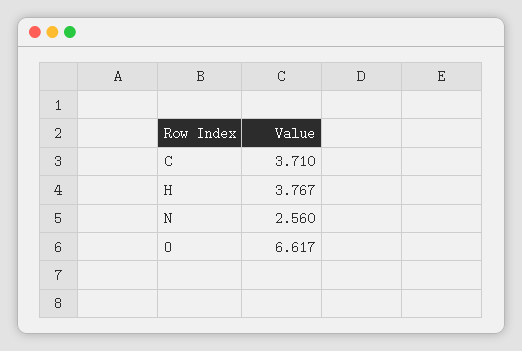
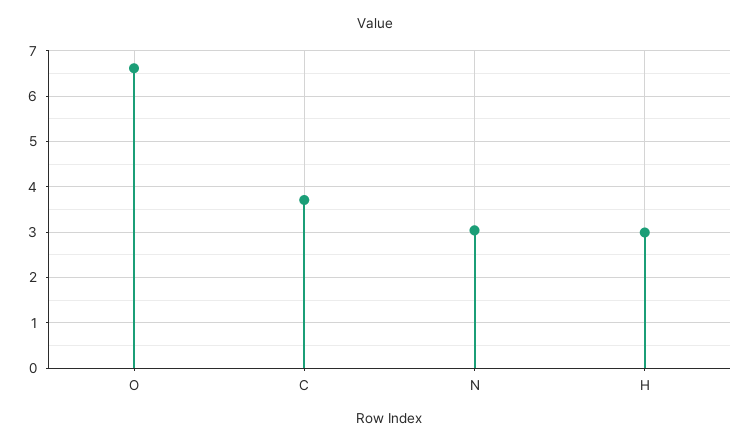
H: 3.767 -> 3
N: 2.56 -> 3

